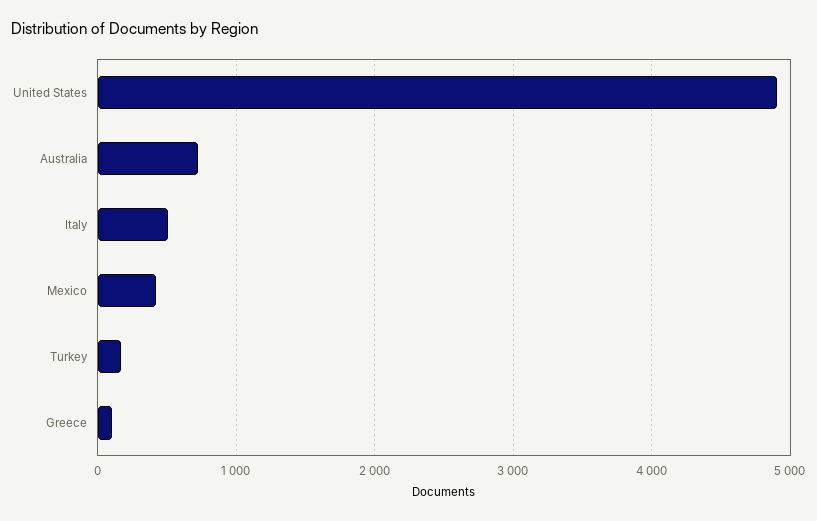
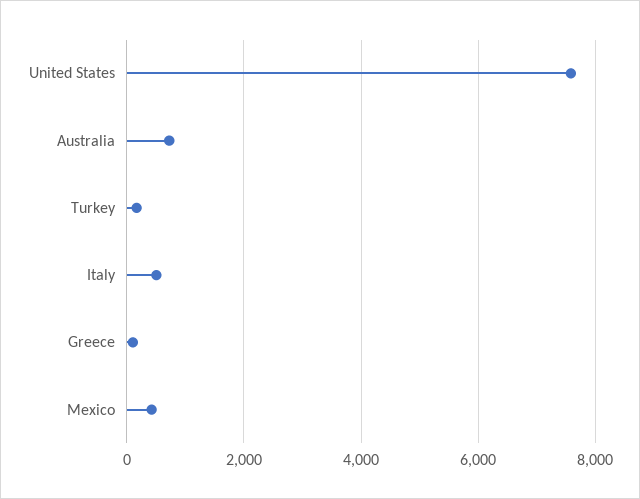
United States: 4900 -> 7600

